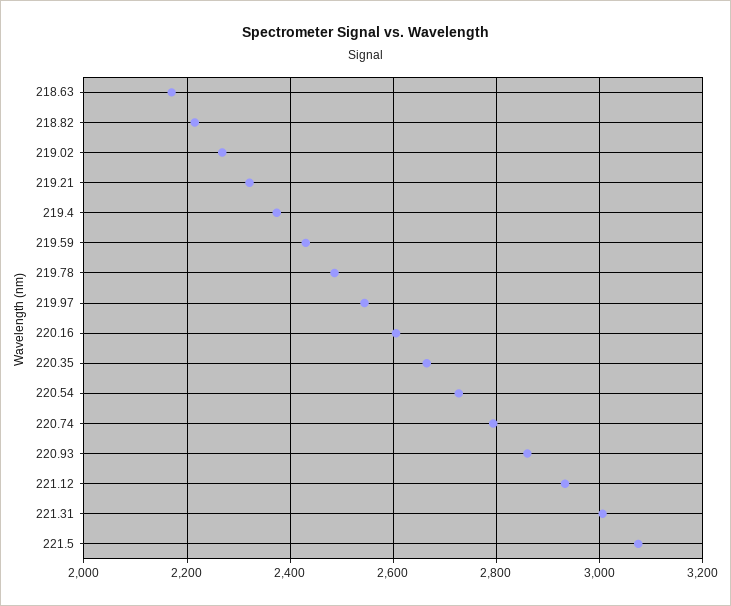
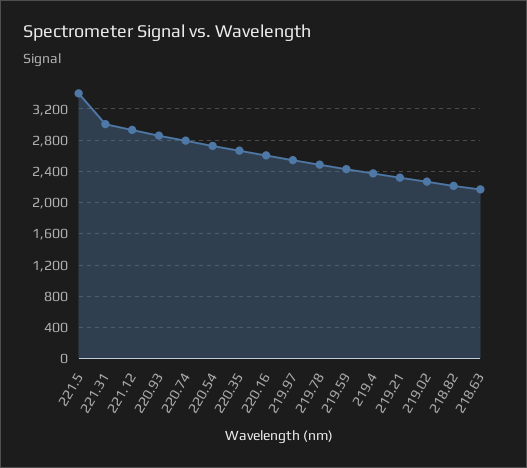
221.5: 3080 -> 3400

